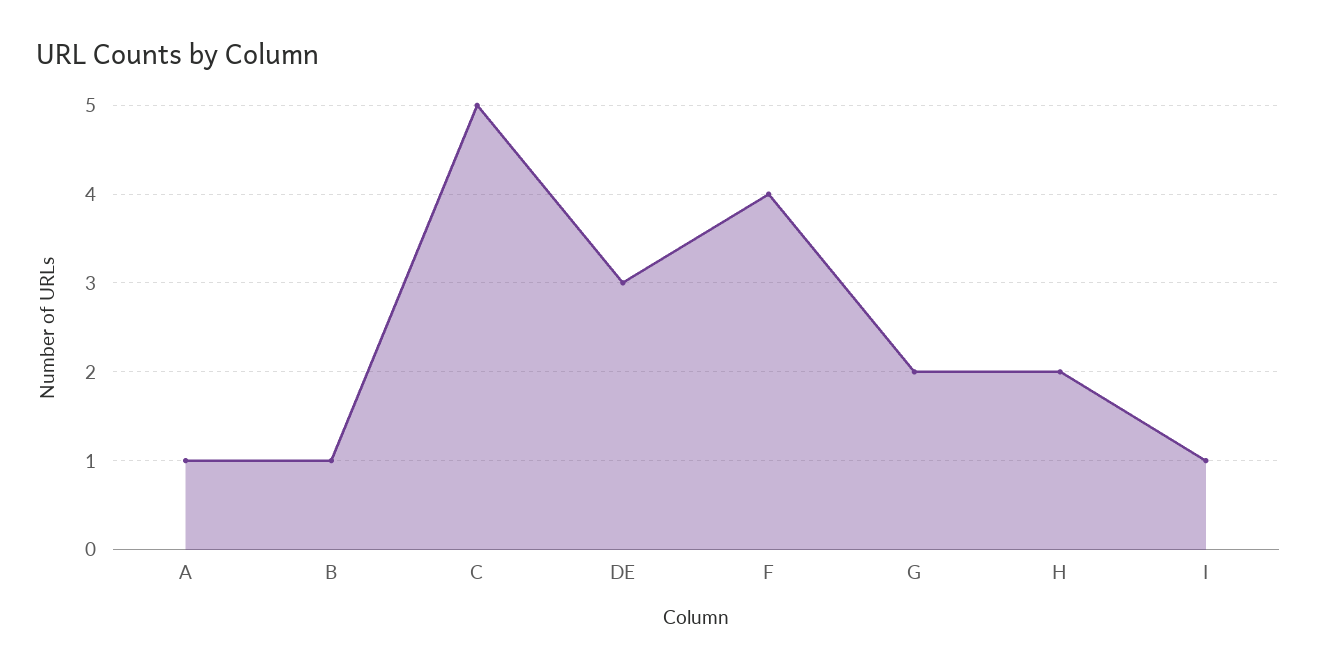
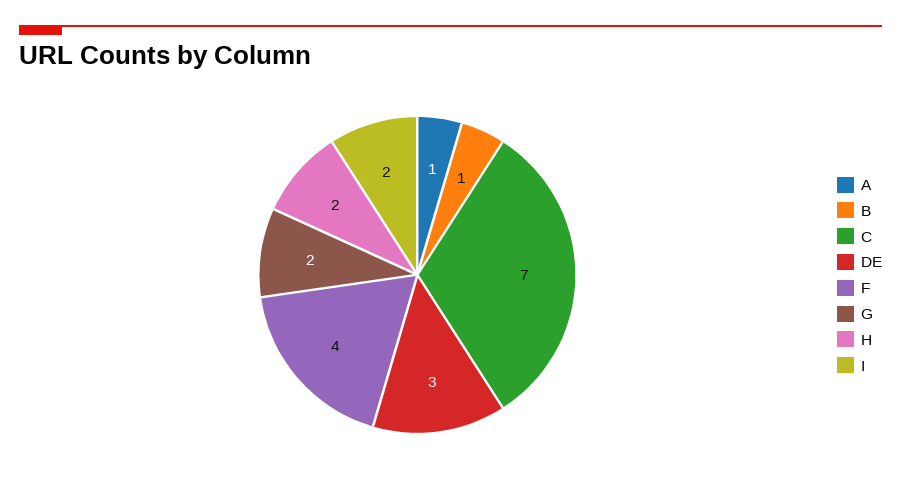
C: 5 -> 7
I: 1 -> 2

